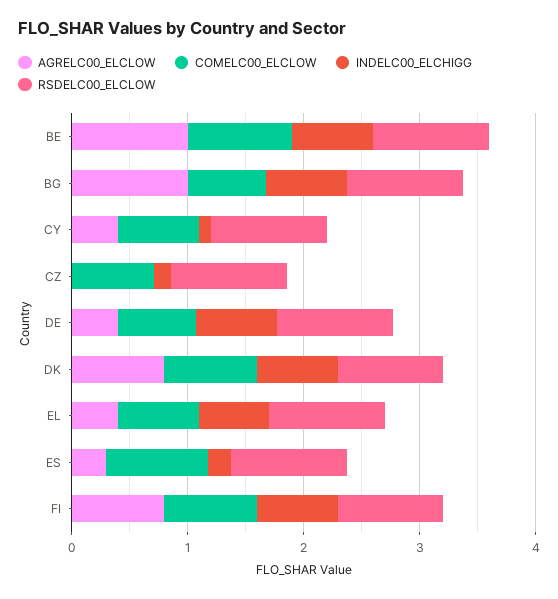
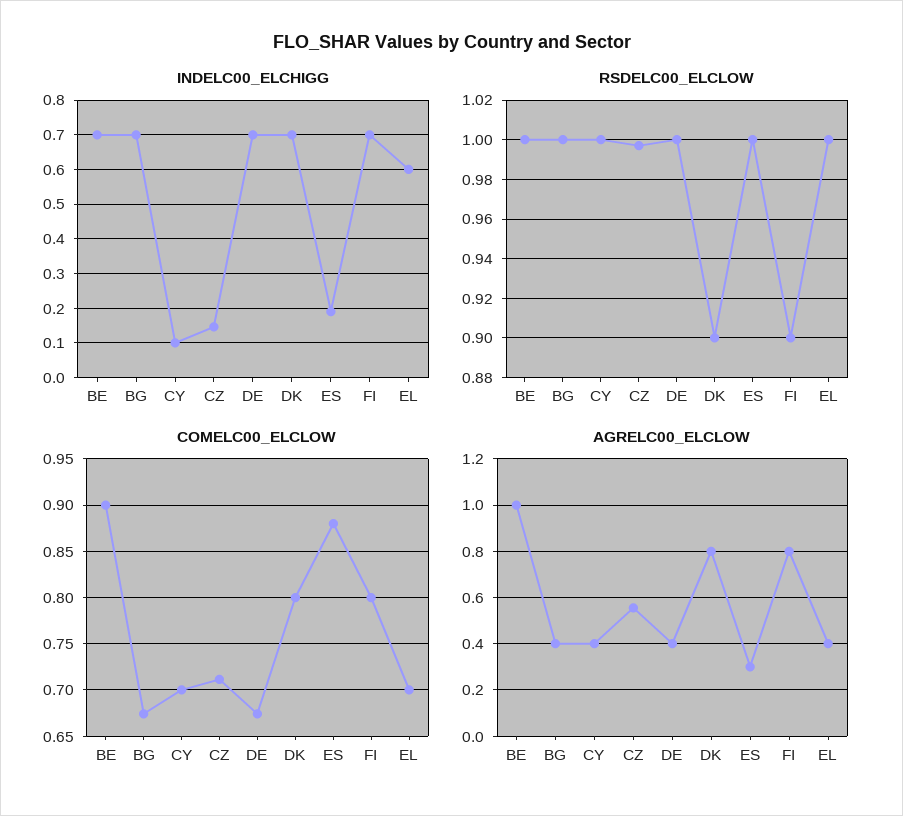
AGRELC00_ELCLOW, BG: 1 -> 0.4
AGRELC00_ELCLOW, CZ: 0 -> 0.55

